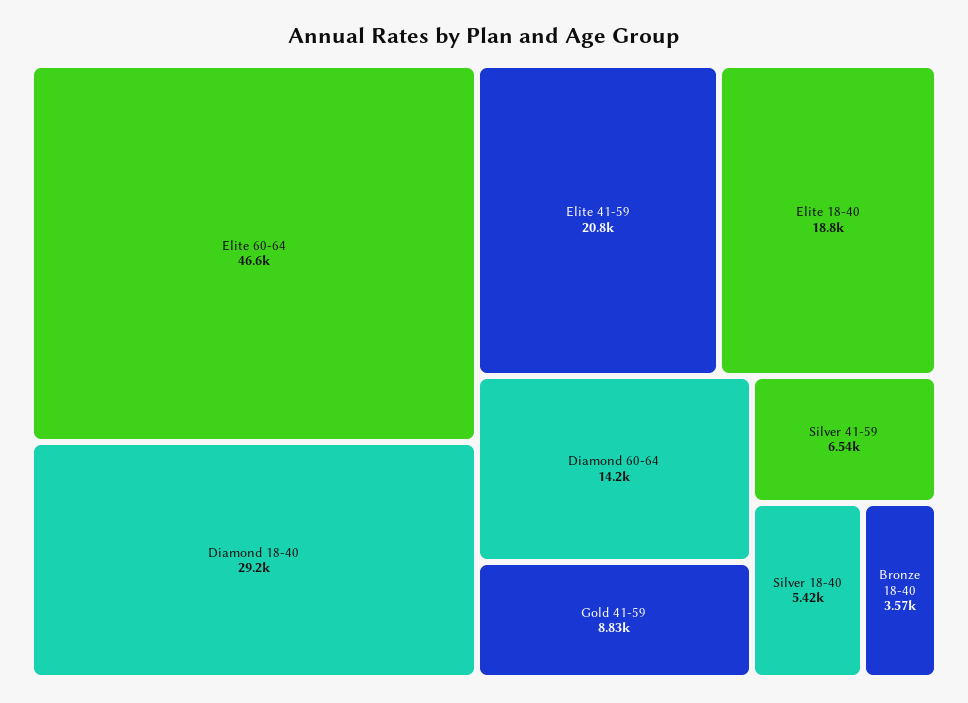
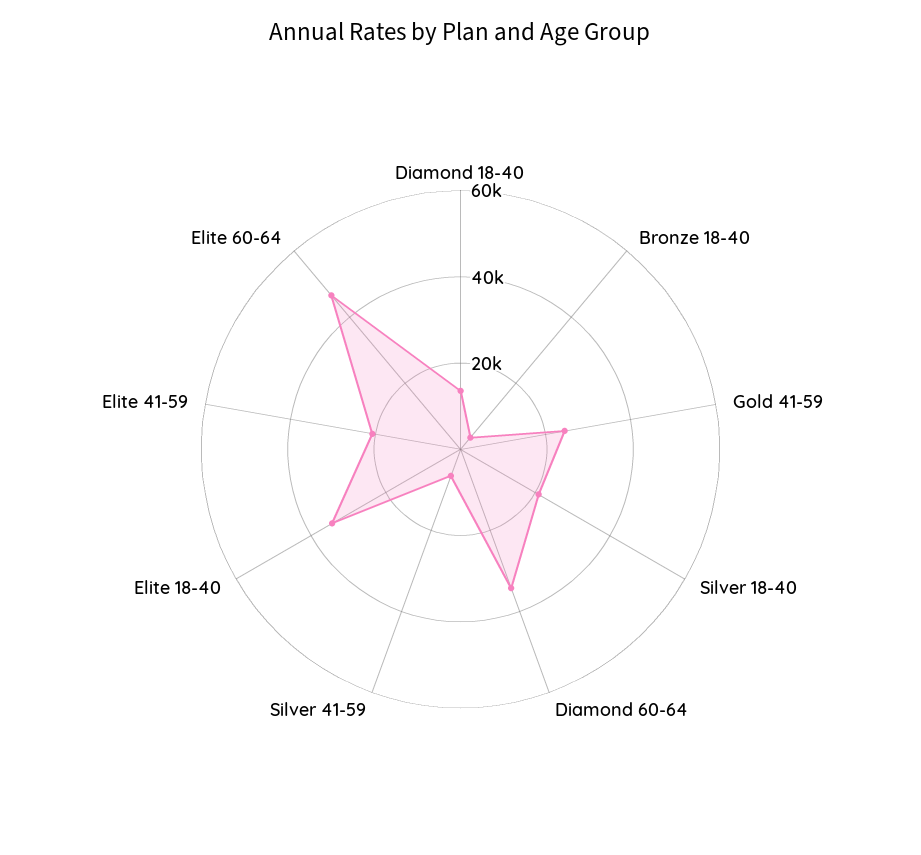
Diamond 18-40: 29200 -> 15000
Elite 18-40: 18800 -> 35000
Diamond 60-64: 14200 -> 35000
Gold 41-59: 8830 -> 25000
Silver 18-40: 5420 -> 20000

